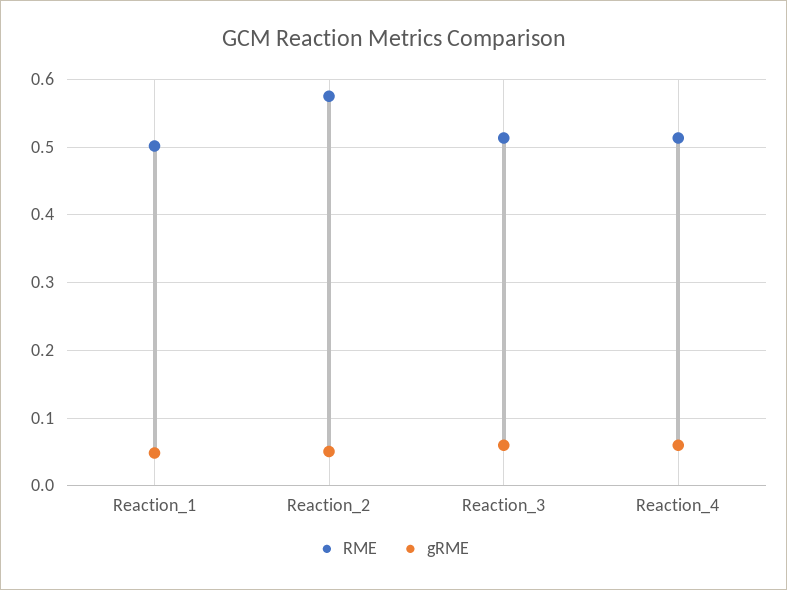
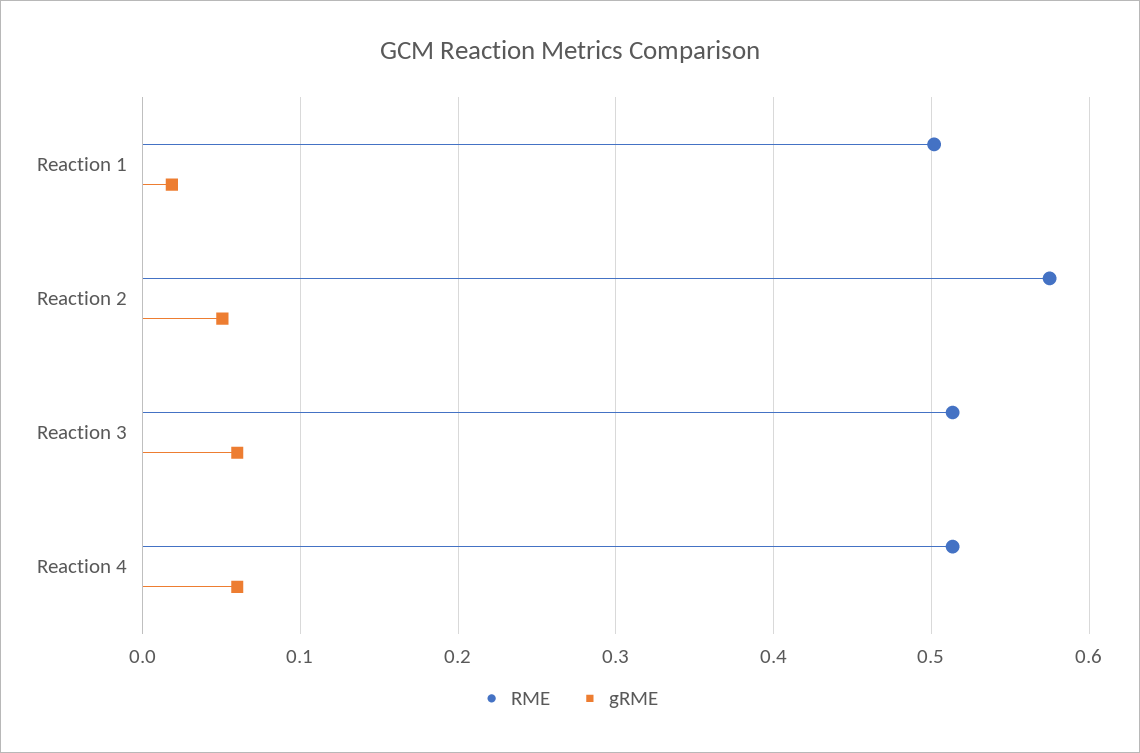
gRME, Reaction_1: 0.05 -> 0.02

